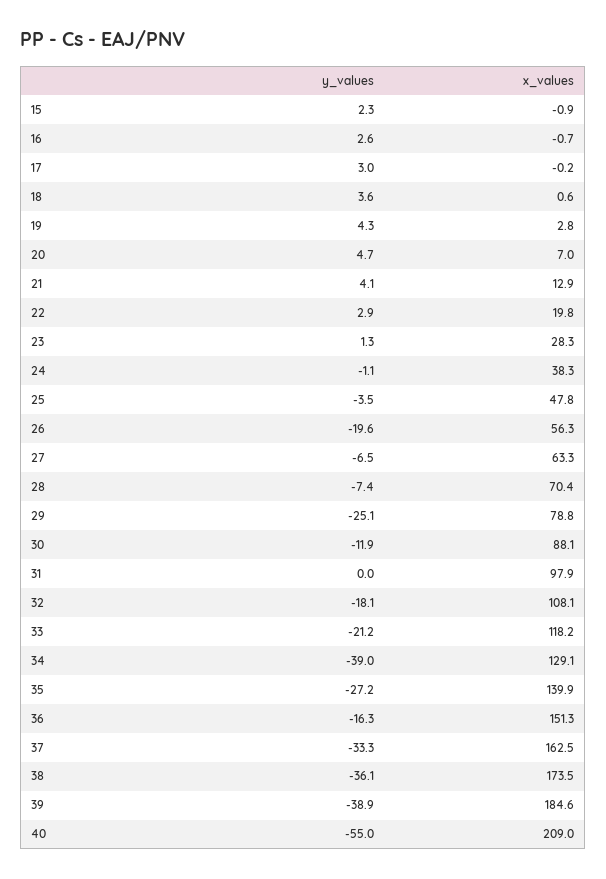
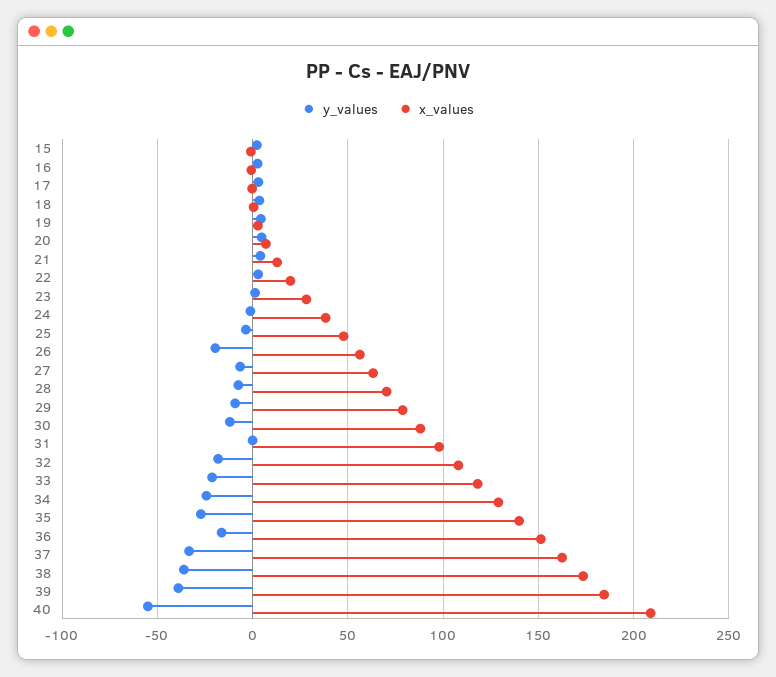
y_values, 29: -25.1 -> -10
y_values, 34: -39 -> -25

